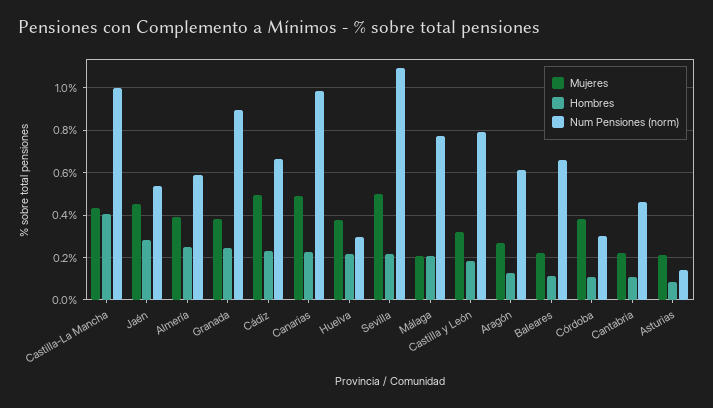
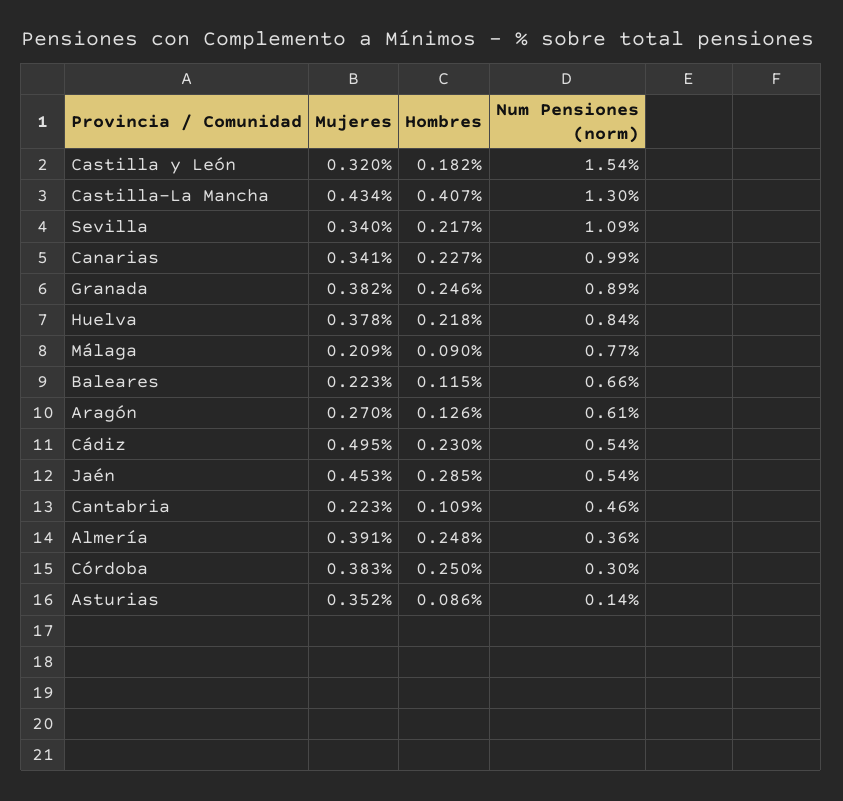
Num Pensiones (norm), Castilla-La Mancha: 1 -> 1.3
Num Pensiones (norm), Almería: 0.6 -> 0.36
Num Pensiones (norm), Cádiz: 0.65 -> 0.54
Mujeres, Canarias: 0.5 -> 0.341
Num Pensiones (norm), Huelva: 0.3 -> 0.84
Mujeres, Sevilla: 0.5 -> 0.34
Hombres, Málaga: 0.2 -> 0.09
Num Pensiones (norm), Castilla y León: 0.8 -> 1.54
Hombres, Córdoba: 0.1 -> 0.25
Mujeres, Asturias: 0.2 -> 0.352

